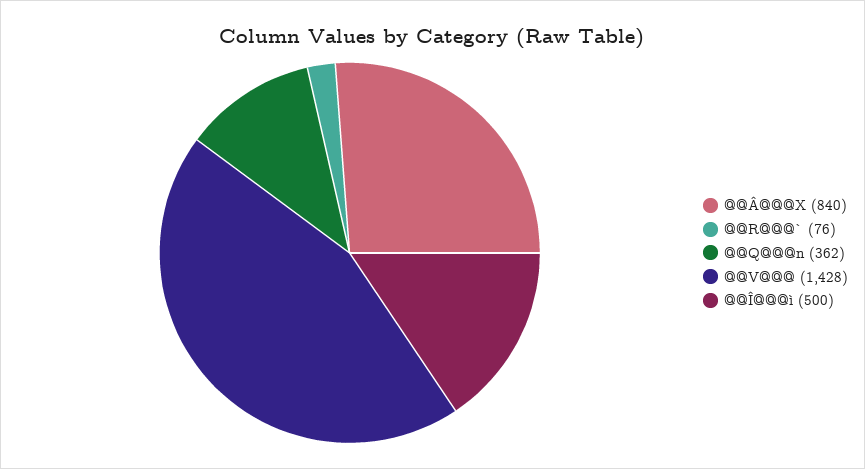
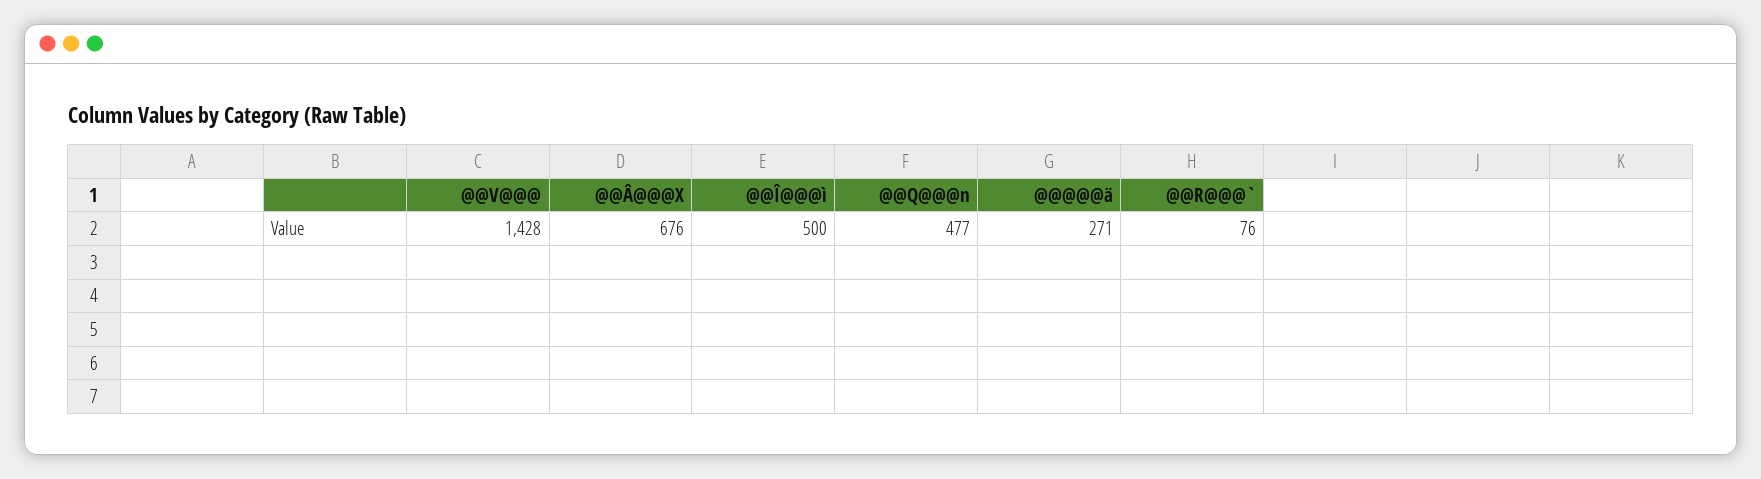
@@Â@@@X: 840 -> 676
@@Q@@@n: 362 -> 477
@@@@@ä: none -> 271

